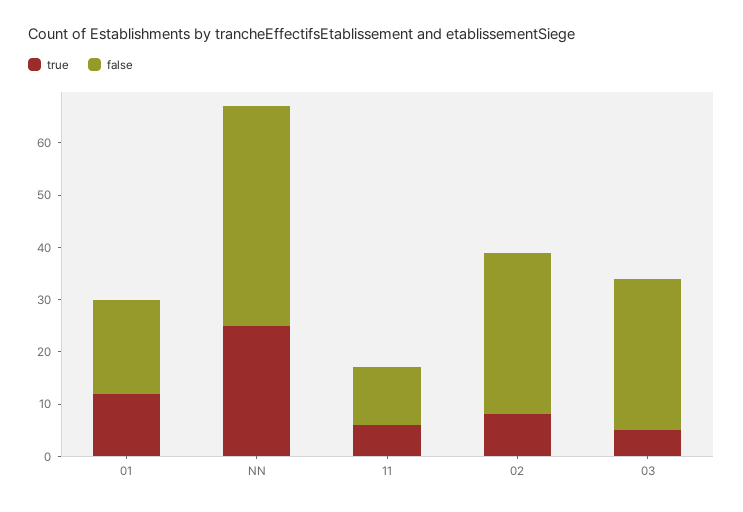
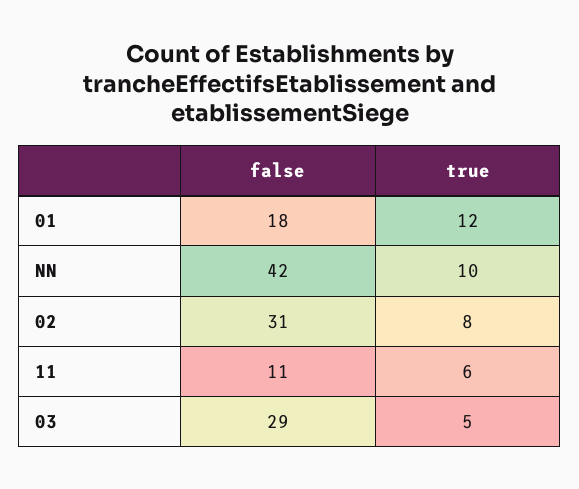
true, NN: 25 -> 10

